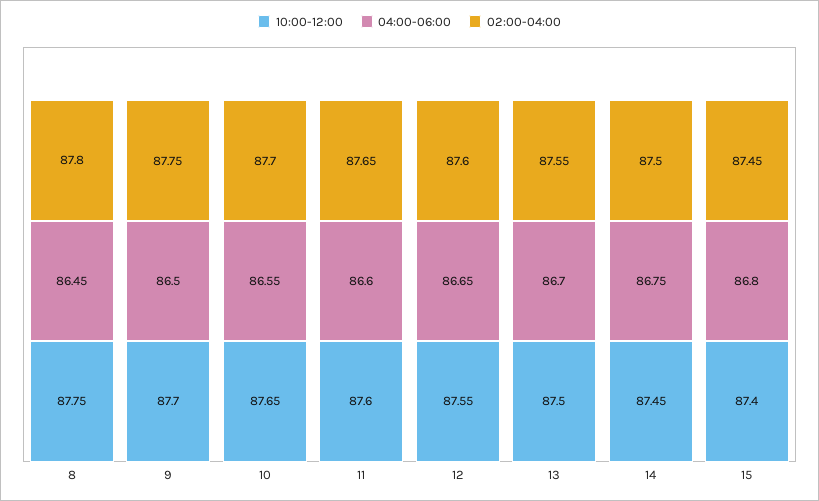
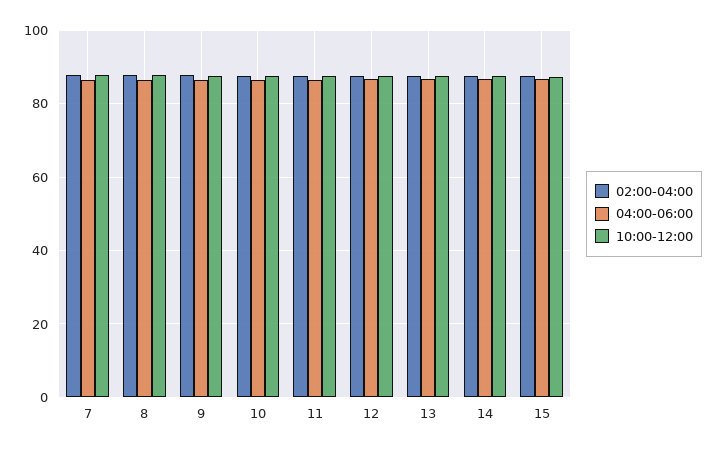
02:00-04:00, 7: none -> 88
04:00-06:00, 7: none -> 86
10:00-12:00, 7: none -> 88

